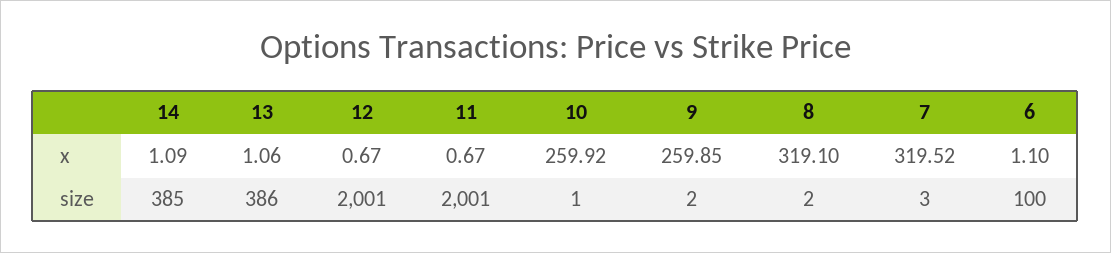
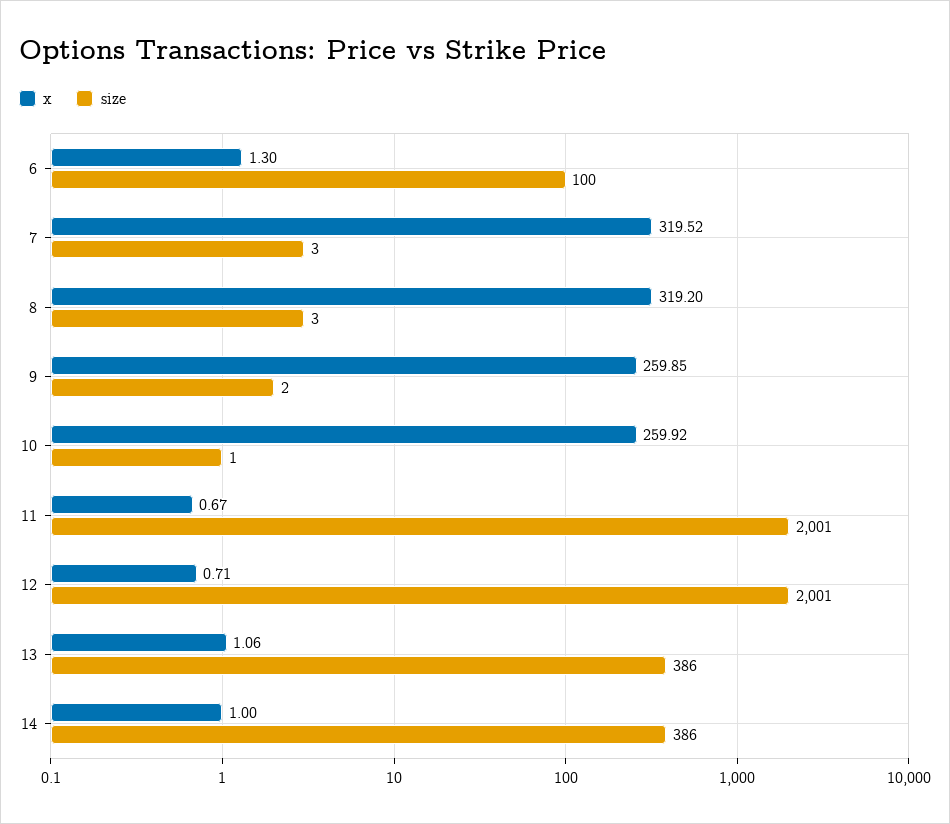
x, 14: 1.09 -> 1
x, 12: 0.67 -> 0.71
x, 8: 319.1 -> 319.2
x, 6: 1.1 -> 1.3
size, 14: 385 -> 386
size, 8: 2 -> 3

